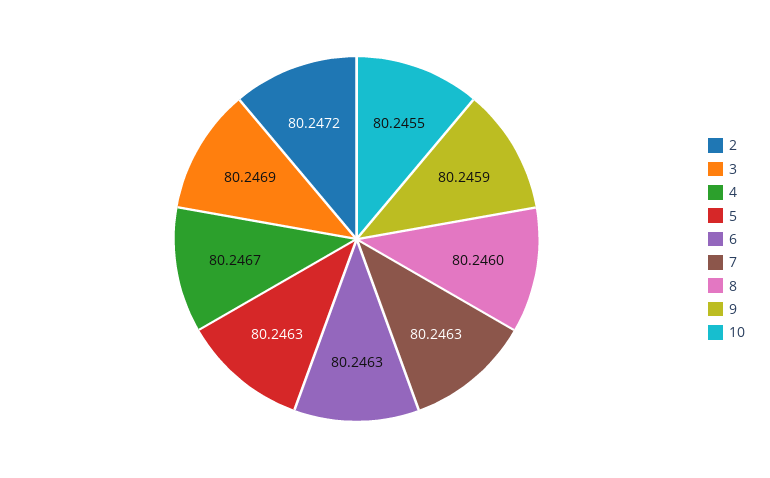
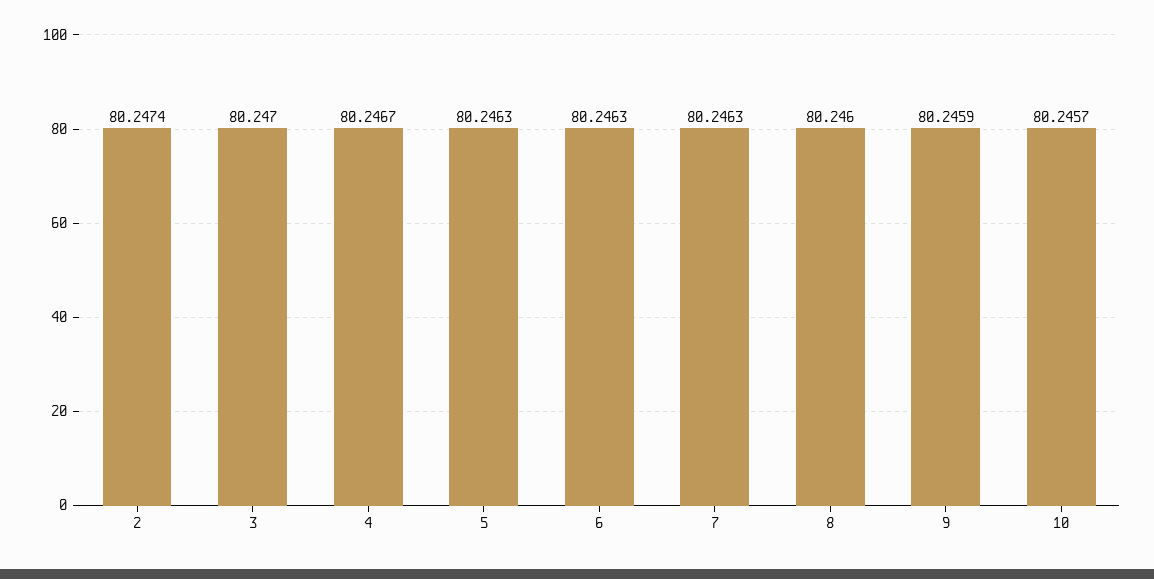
2: 80.2472 -> 80.2474
3: 80.2469 -> 80.247
10: 80.2455 -> 80.2457

